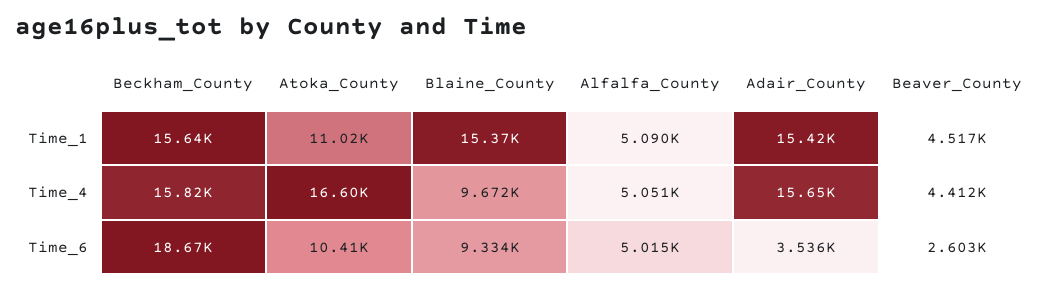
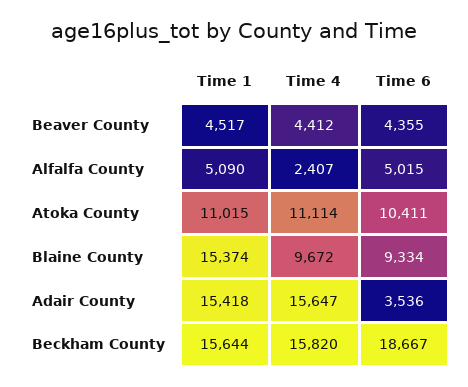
Atoka_County, Time_4: 16600 -> 11114
Alfalfa_County, Time_4: 5051 -> 2407
Beaver_County, Time_6: 2603 -> 4355

